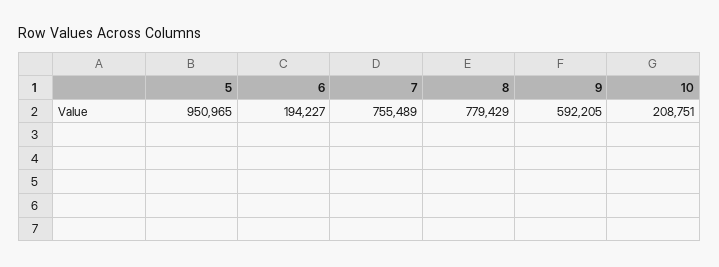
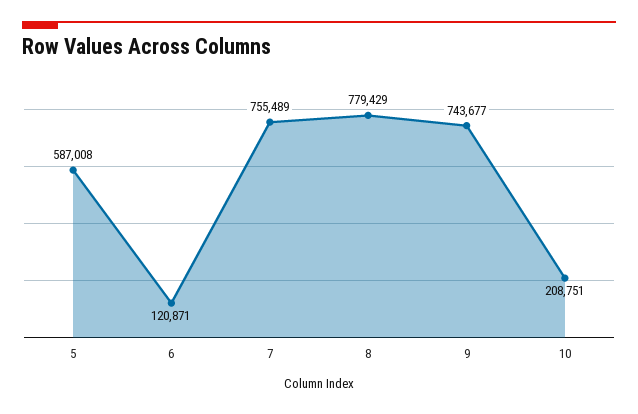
5: 950965 -> 587008
6: 194227 -> 120871
9: 592205 -> 743677

